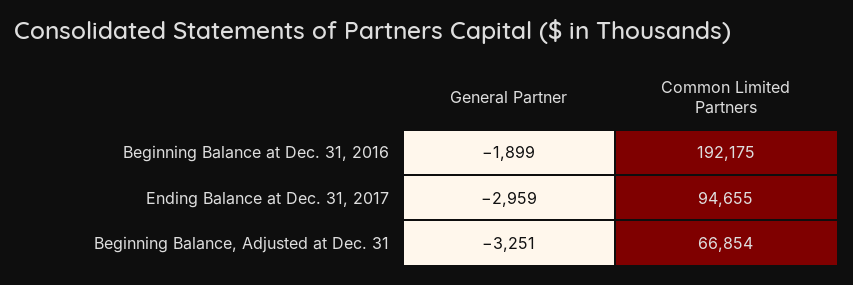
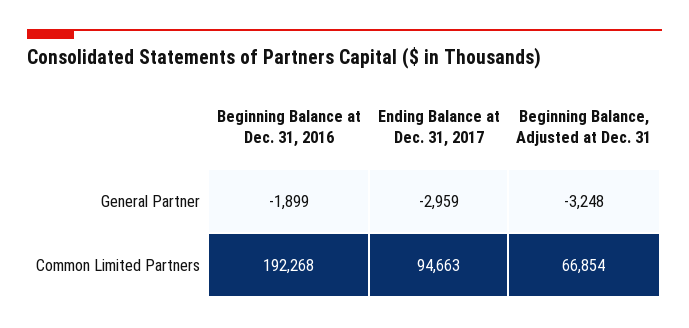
Common Limited Partners, Beginning Balance at Dec. 31, 2016: 192175 -> 192268
Common Limited Partners, Ending Balance at Dec. 31, 2017: 94655 -> 94663
General Partner, Beginning Balance, Adjusted at Dec. 31: -3251 -> -3248

